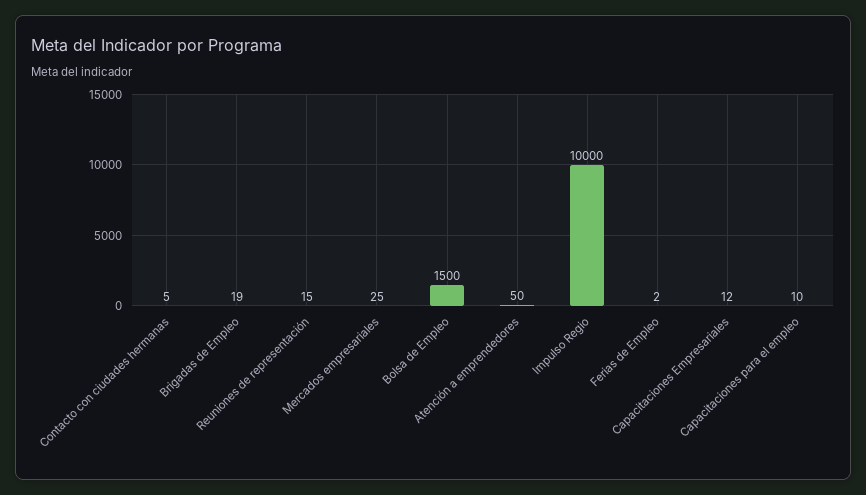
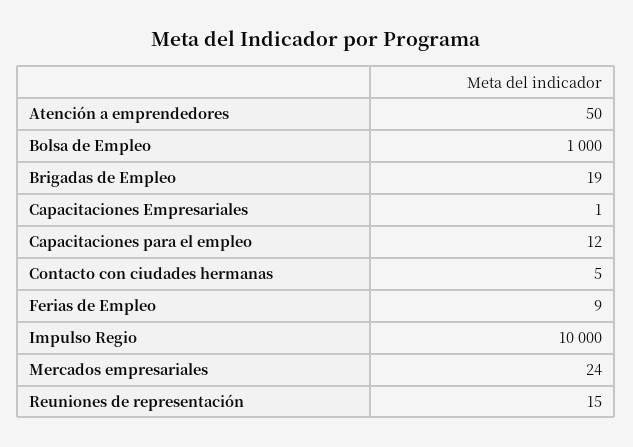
Mercados empresariales: 25 -> 24
Bolsa de Empleo: 1500 -> 1000
Ferias de Empleo: 2 -> 9
Capacitaciones Empresariales: 12 -> 1
Capacitaciones para el empleo: 10 -> 12

